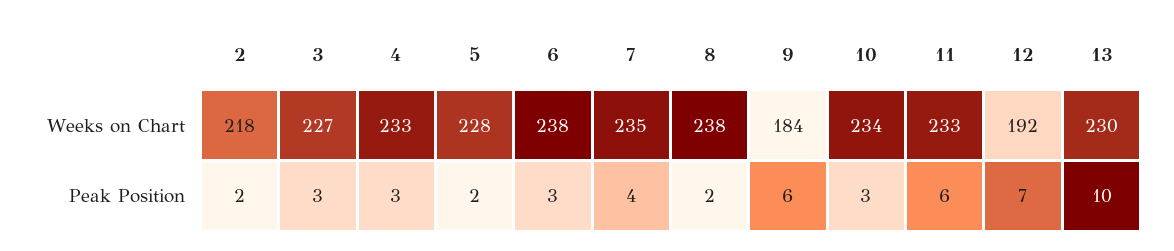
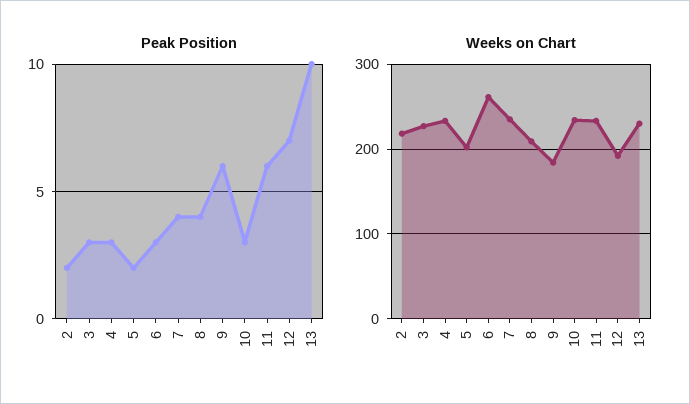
Weeks on Chart, 5: 228 -> 200
Weeks on Chart, 6: 238 -> 260
Weeks on Chart, 8: 238 -> 210
Peak Position, 8: 2 -> 4

